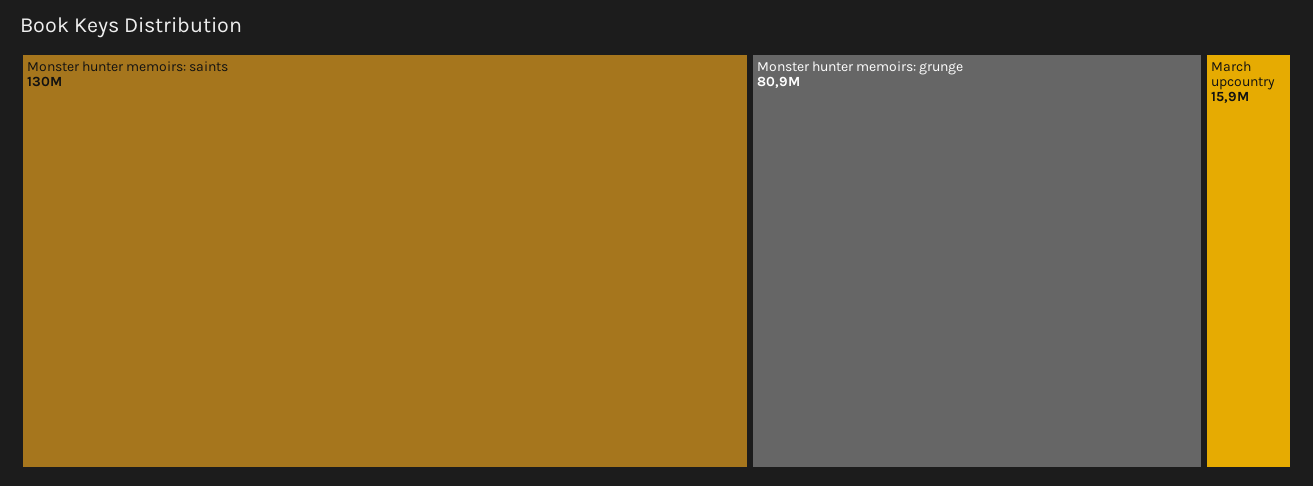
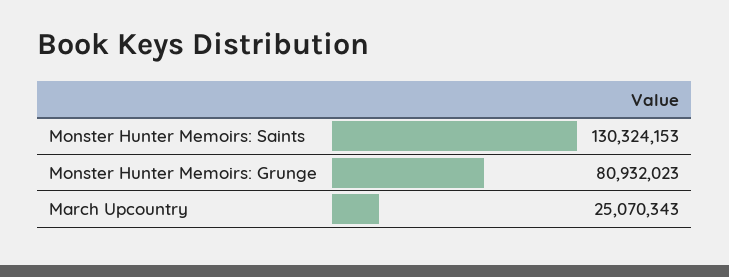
March upcountry: 15900000 -> 25070343

